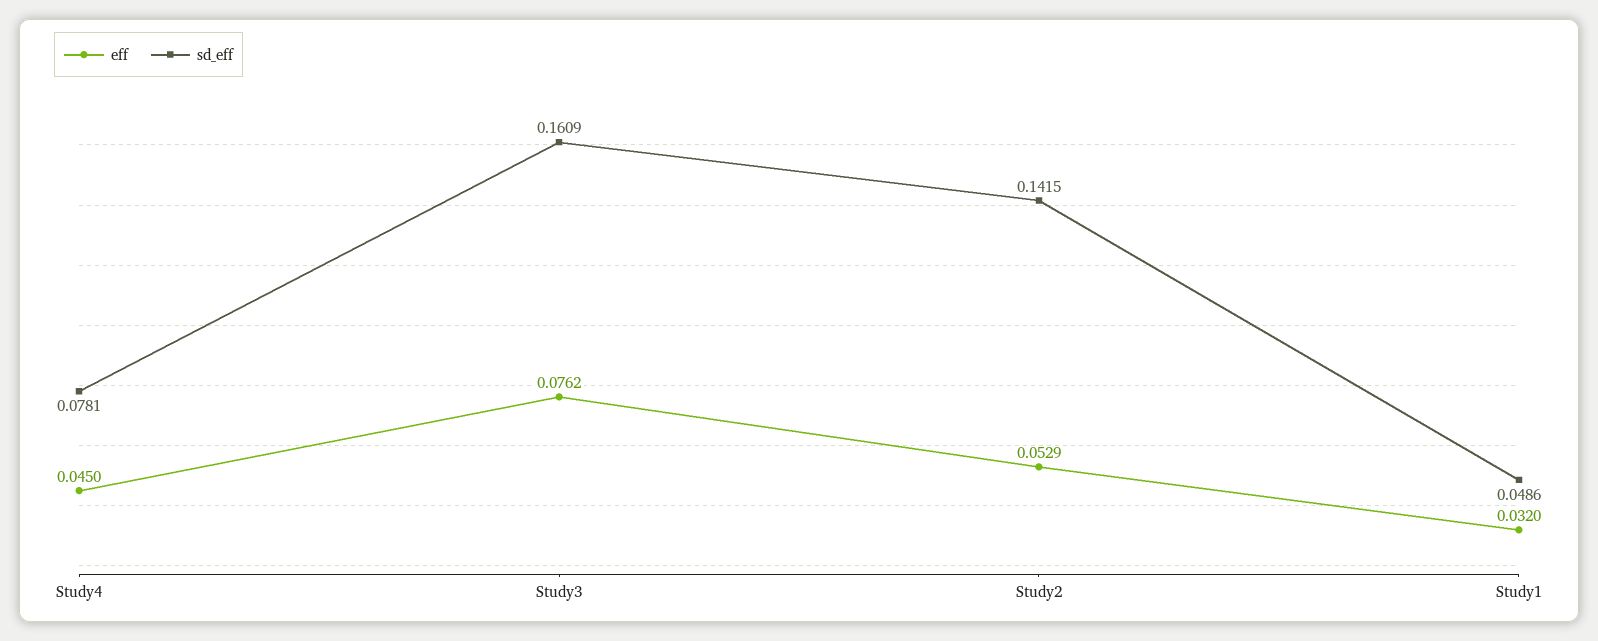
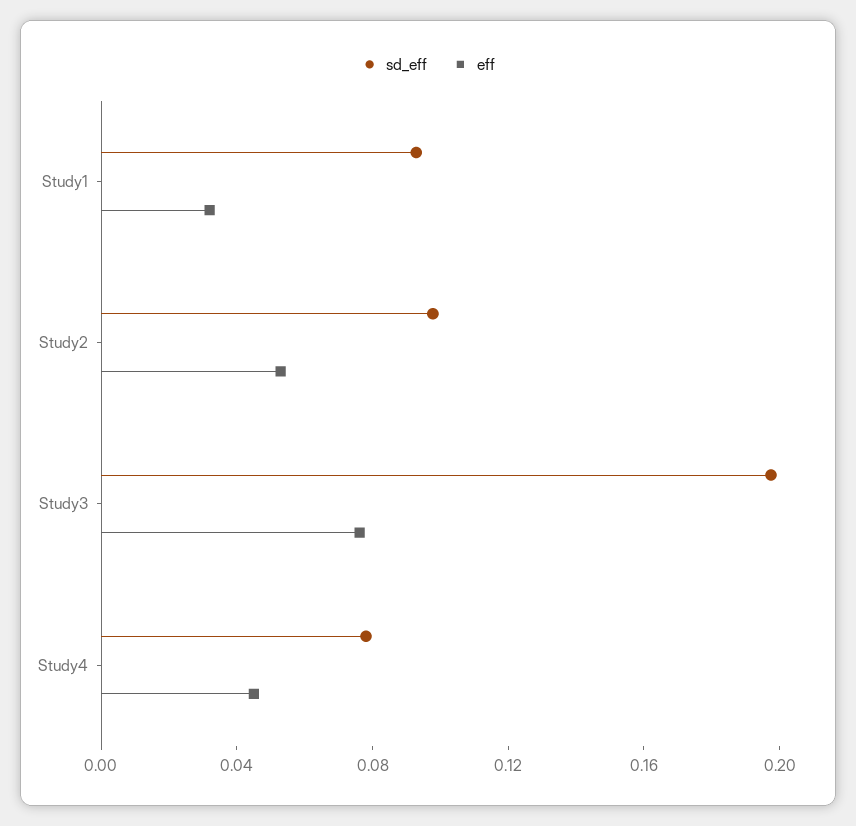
sd_eff, Study3: 0.1609 -> 0.2
sd_eff, Study2: 0.1415 -> 0.1
sd_eff, Study1: 0.0486 -> 0.09

